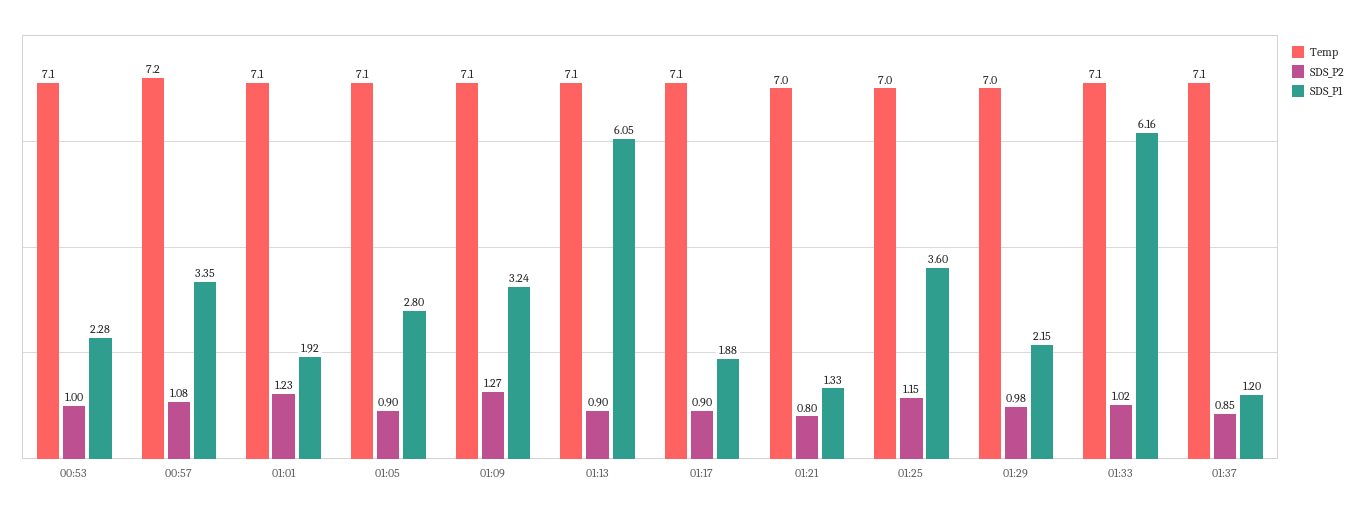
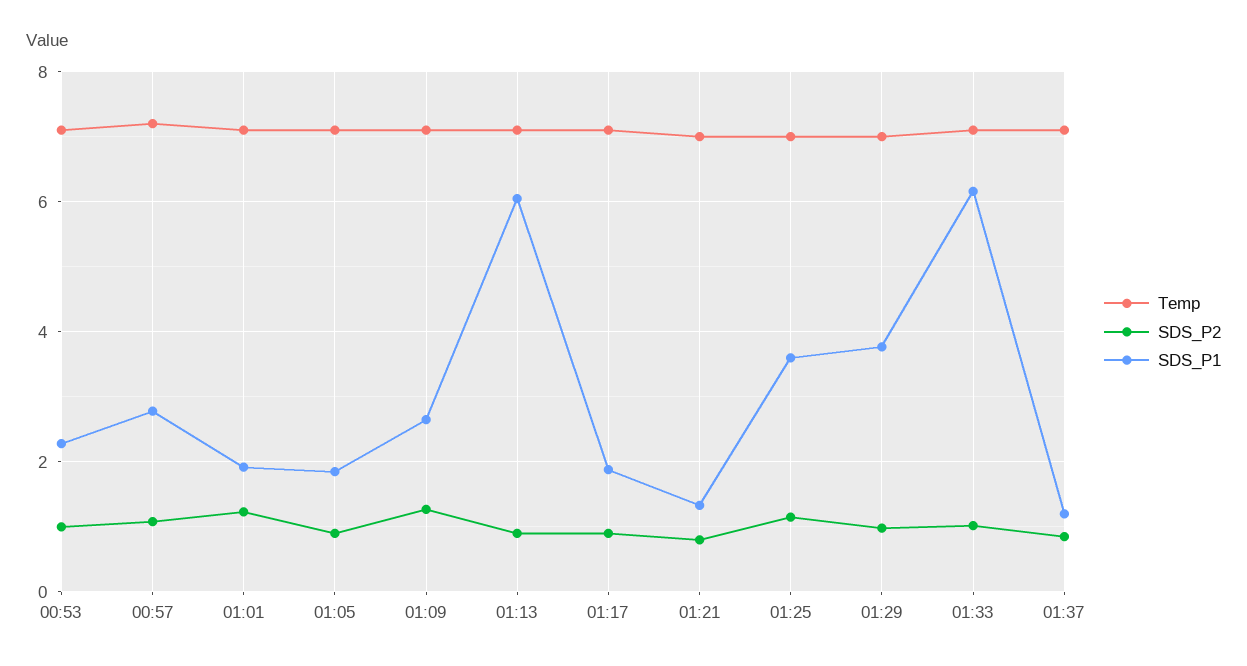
SDS_P1, 00:57: 3.35 -> 2.8
SDS_P1, 01:05: 2.8 -> 1.8
SDS_P1, 01:09: 3.24 -> 2.6
SDS_P1, 01:29: 2.15 -> 3.8

